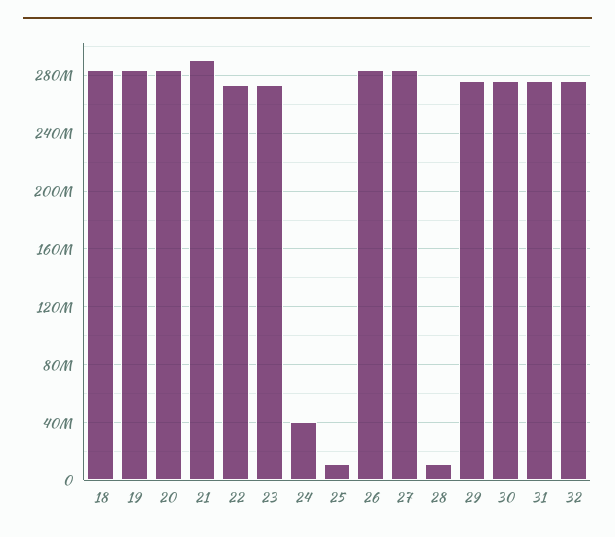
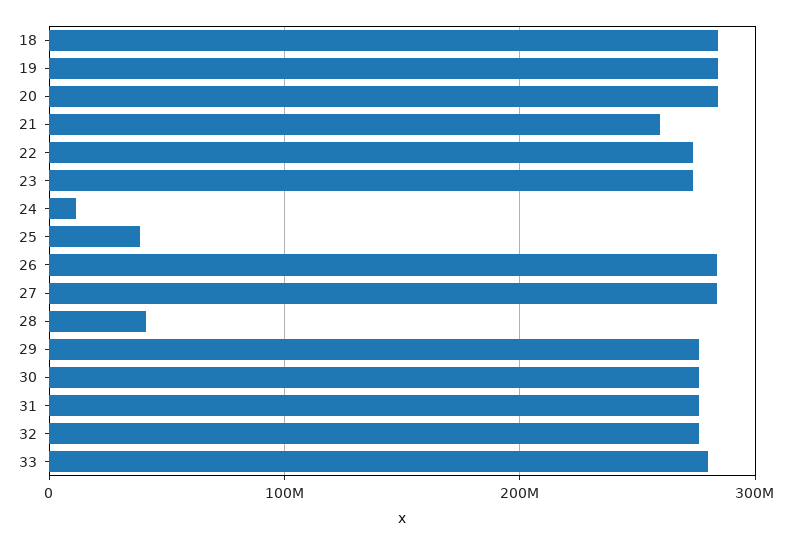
21: 290000000 -> 260000000
24: 40000000 -> 10000000
25: 10000000 -> 40000000
28: 10000000 -> 40000000
33: none -> 280000000

